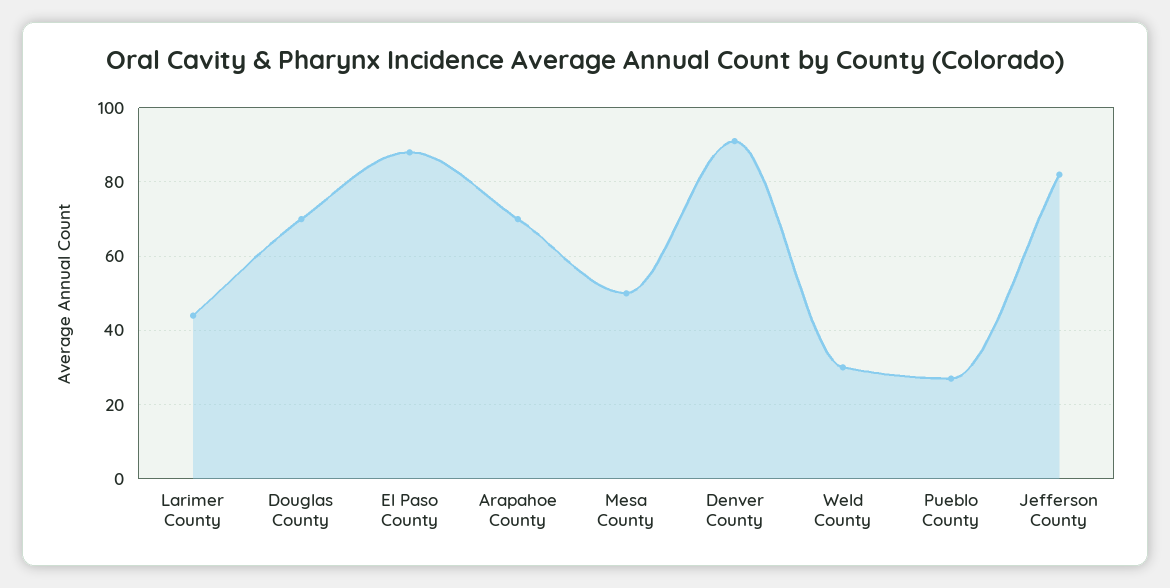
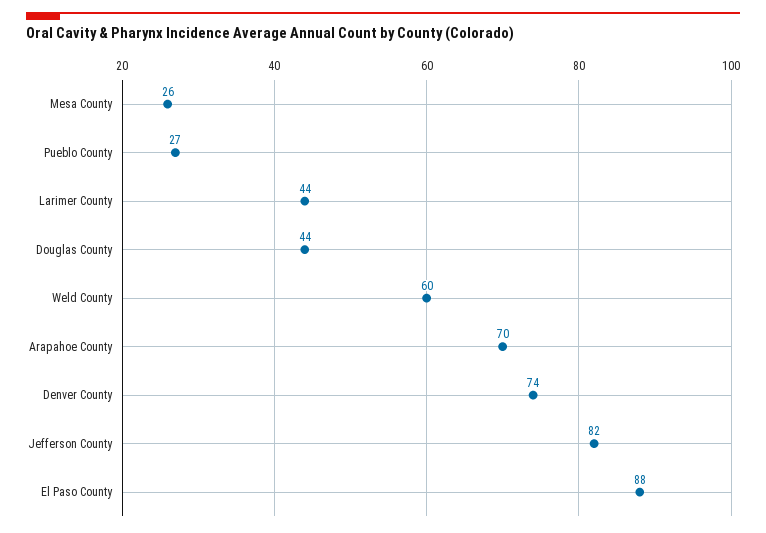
Douglas County: 70 -> 44
Mesa County: 50 -> 26
Denver County: 90 -> 74
Weld County: 30 -> 60

